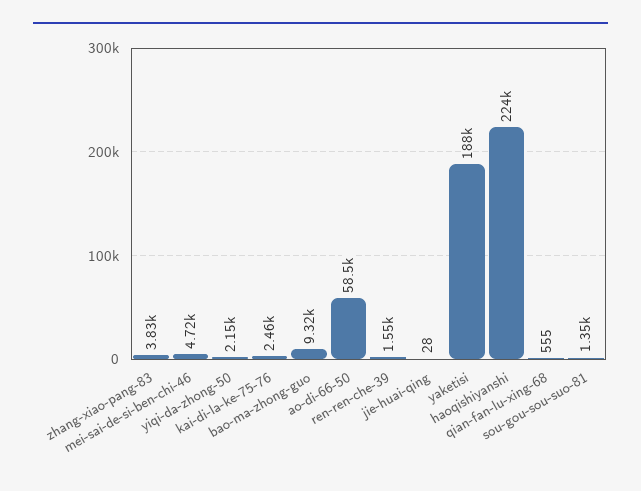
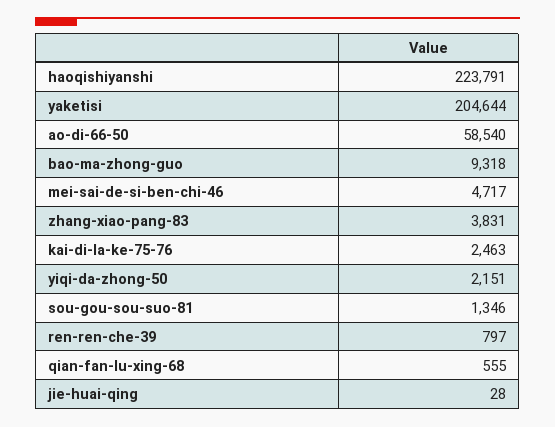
ren-ren-che-39: 1550 -> 797
yaketisi: 188000 -> 204644

